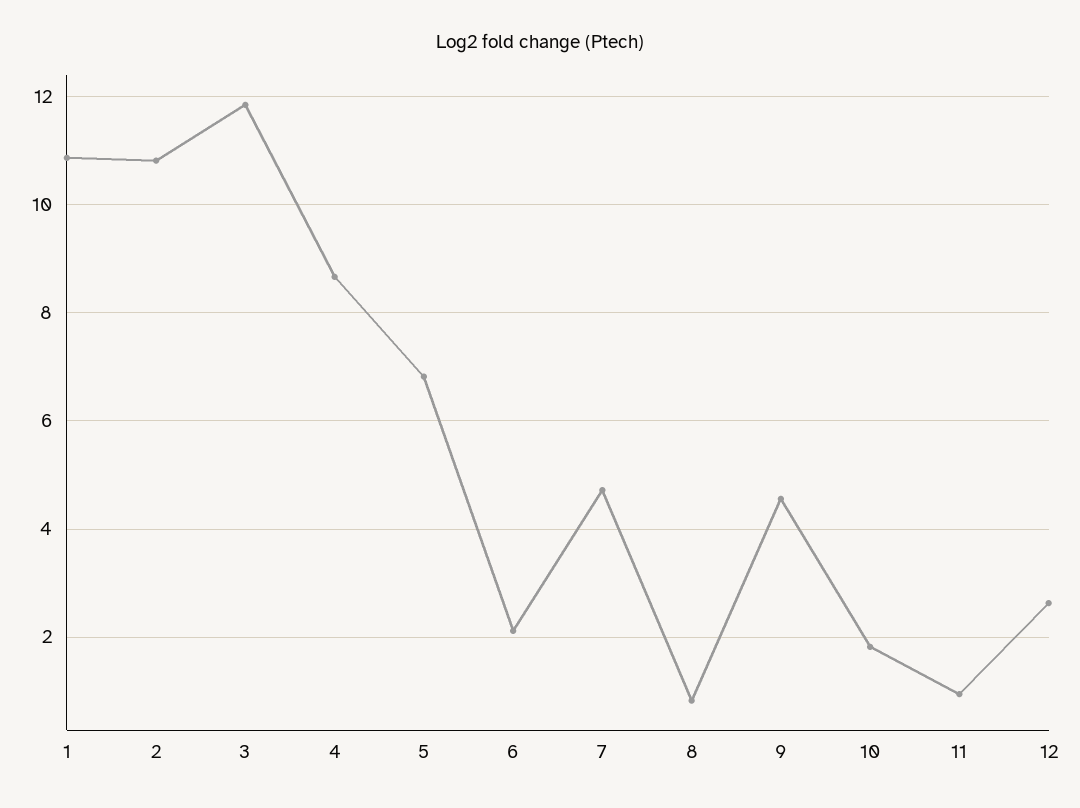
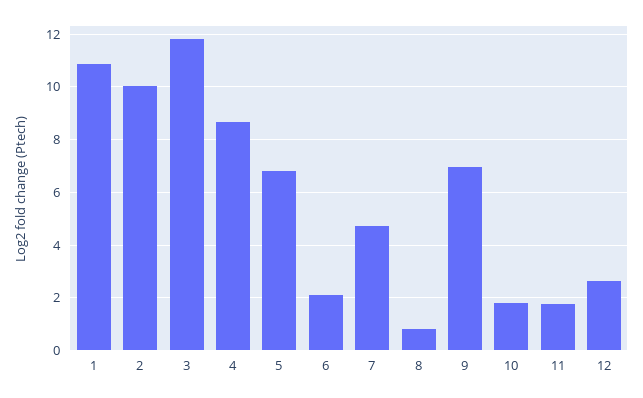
2: 10.8 -> 10
9: 4.6 -> 7
11: 1 -> 1.75

